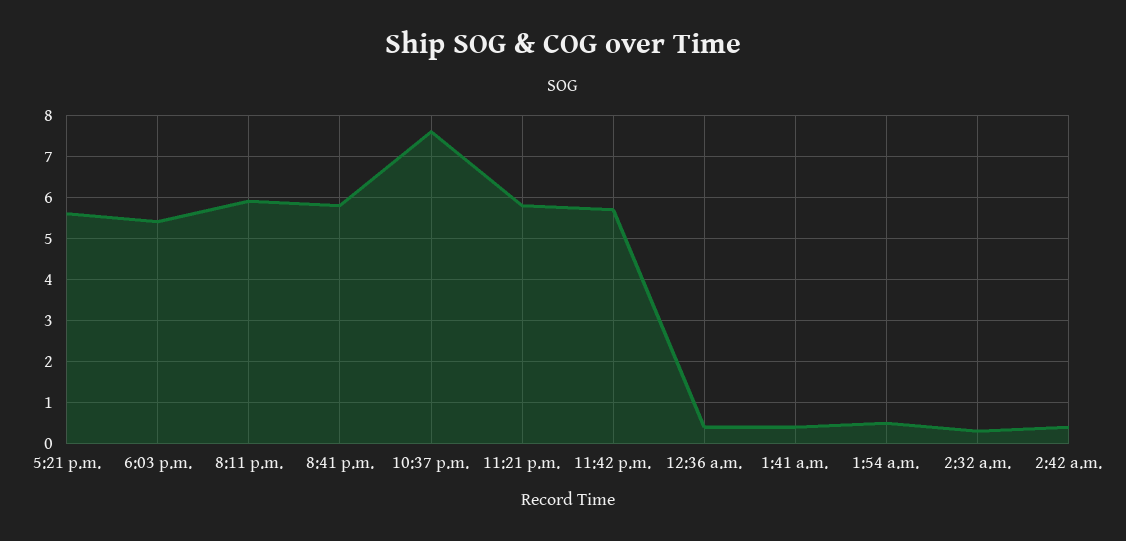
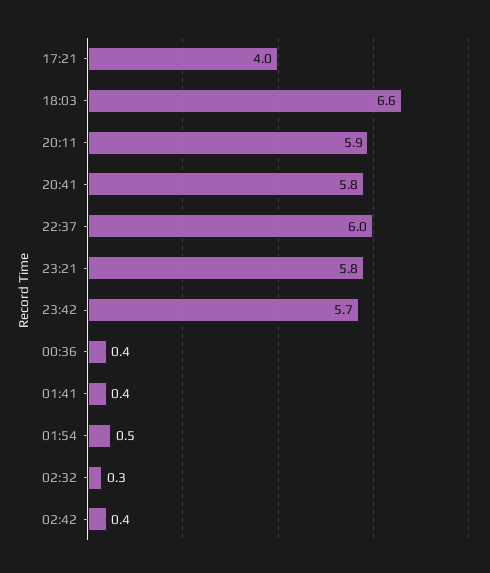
5:21 p.m.: 5.5 -> 4
6:03 p.m.: 5.5 -> 6.6
10:37 p.m.: 7.5 -> 6

